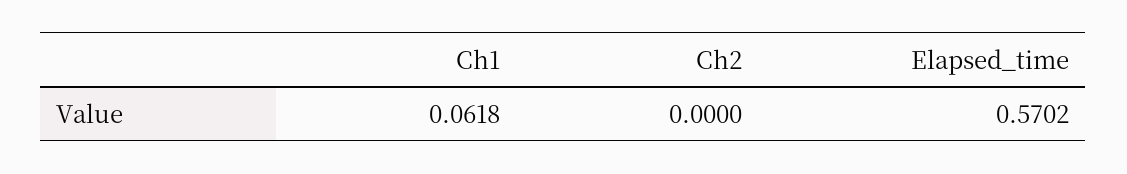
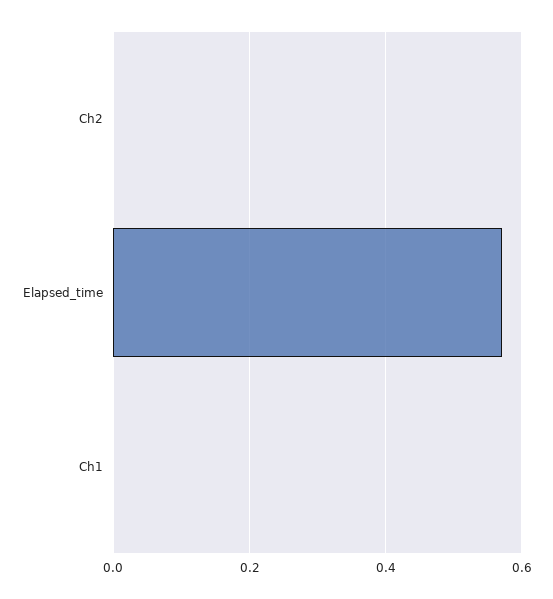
Ch1: 0.0618 -> 0

